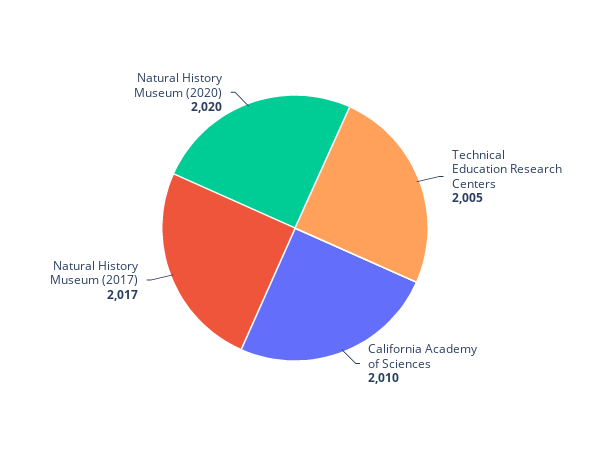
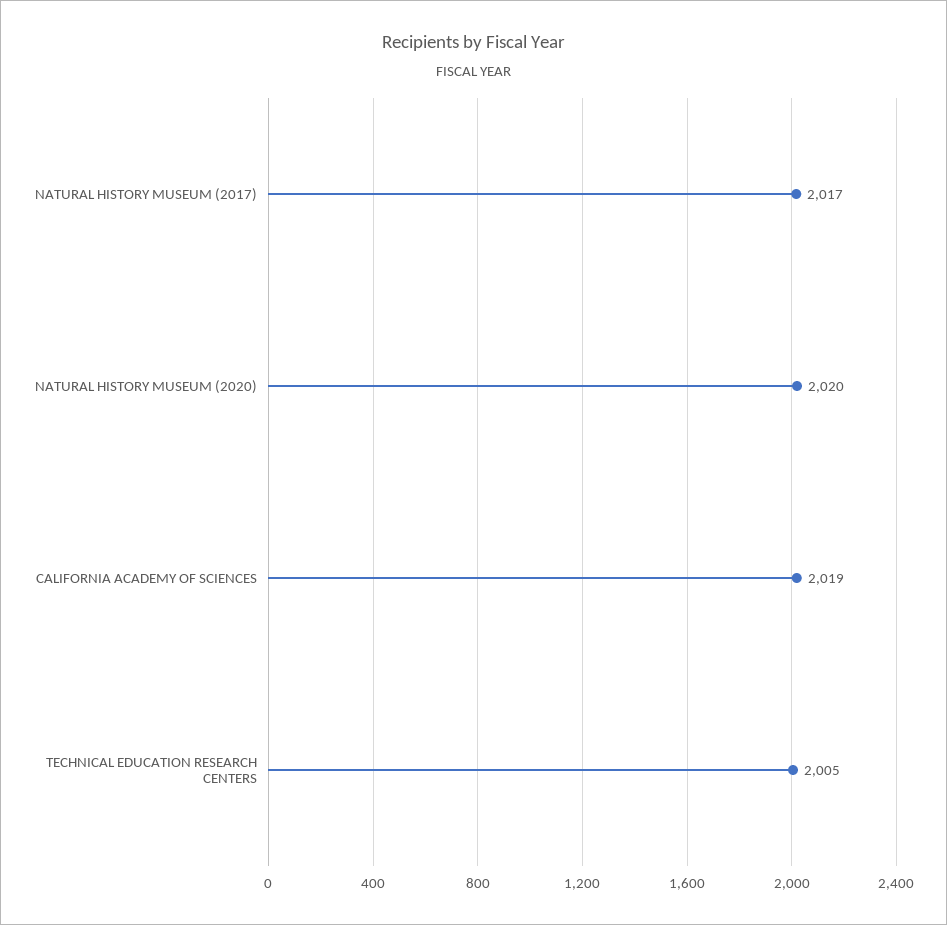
California Academy of Sciences: 2010 -> 2019

